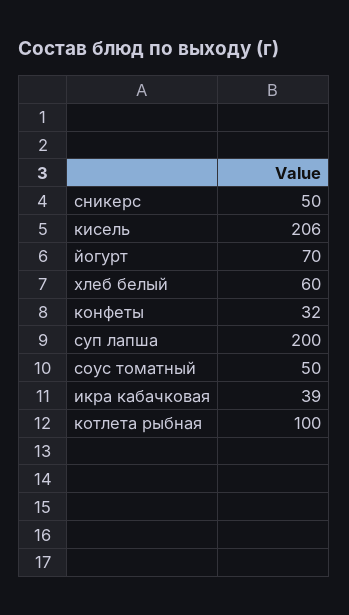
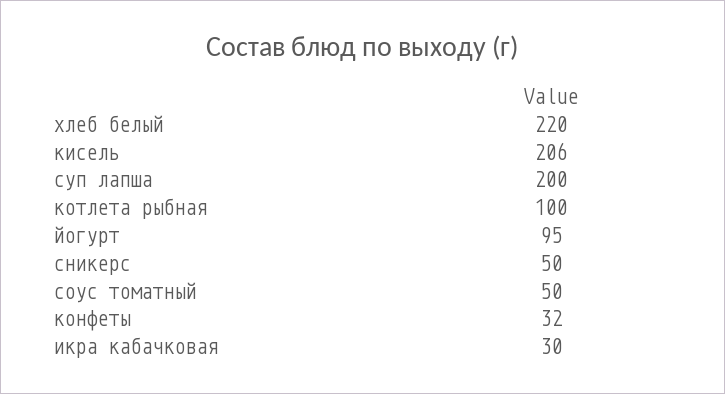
йогурт: 70 -> 95
хлеб белый: 60 -> 220
икра кабачковая: 39 -> 30

